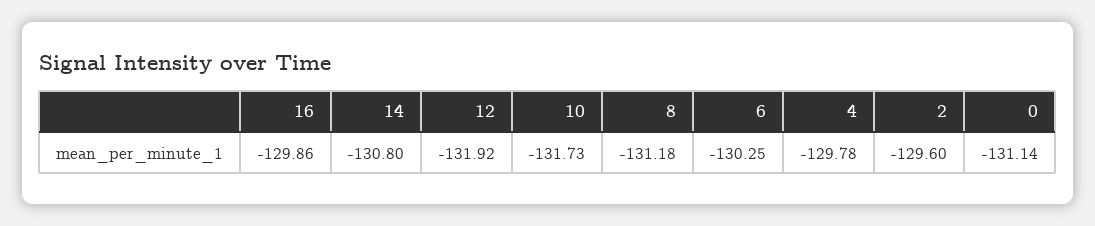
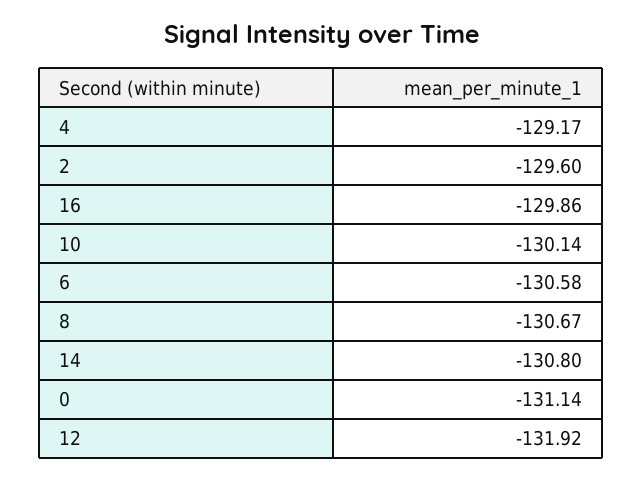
10: -131.73 -> -130.14
8: -131.18 -> -130.67
6: -130.25 -> -130.58
4: -129.78 -> -129.17

